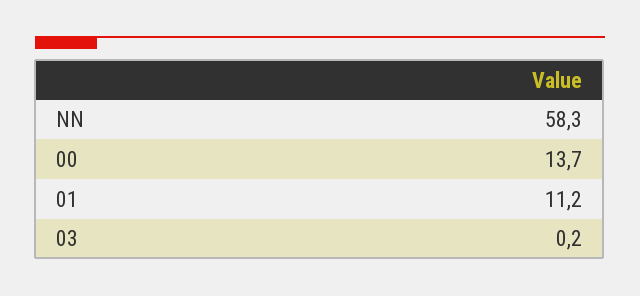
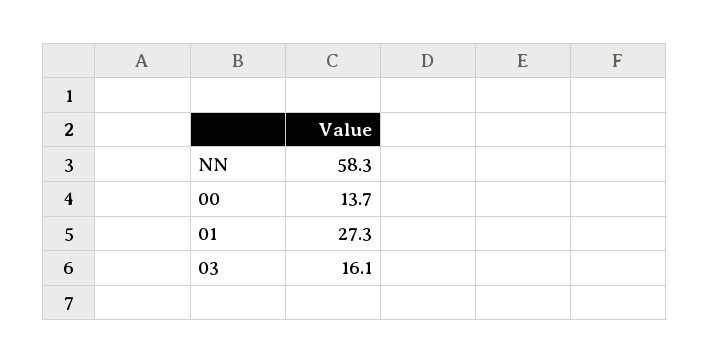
01: 11.2 -> 27.3
03: 0.2 -> 16.1

